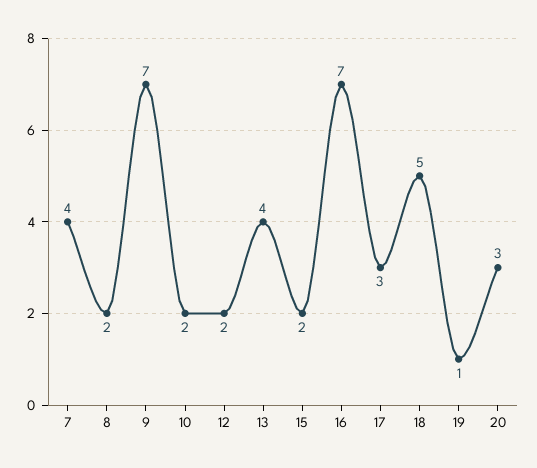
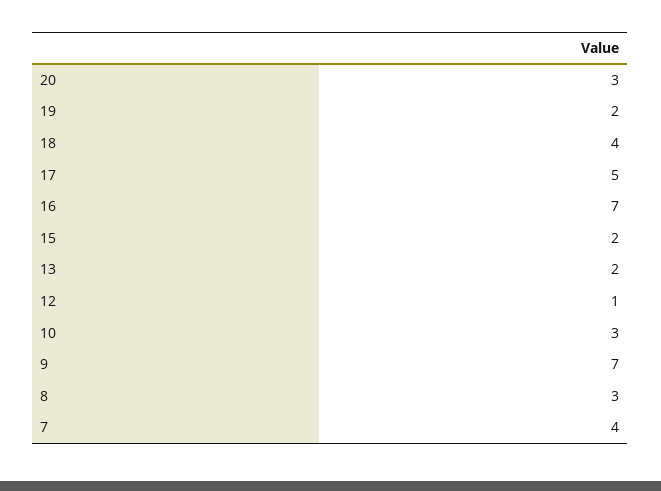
8: 2 -> 3
10: 2 -> 3
12: 2 -> 1
13: 4 -> 2
17: 3 -> 5
18: 5 -> 4
19: 1 -> 2

